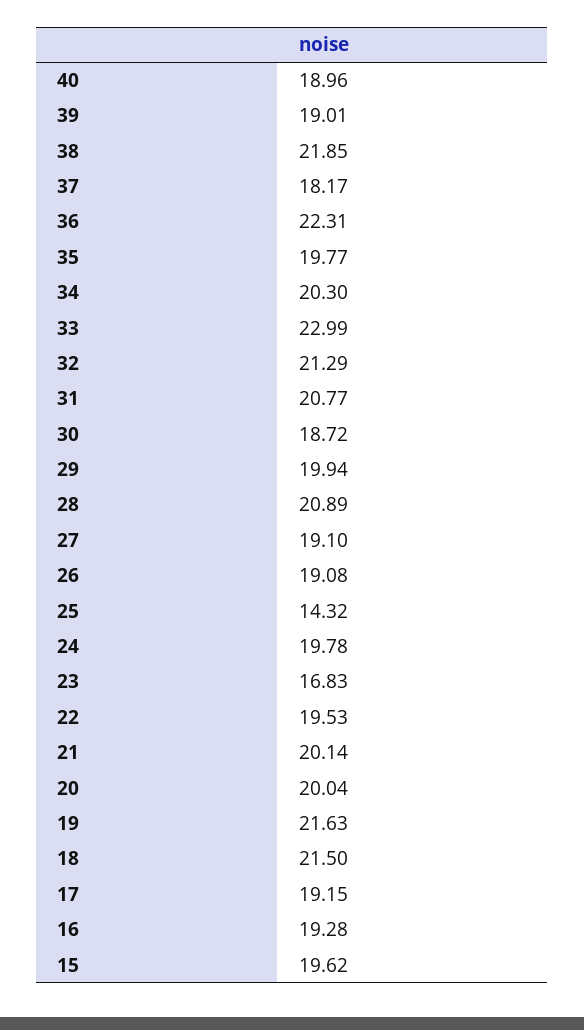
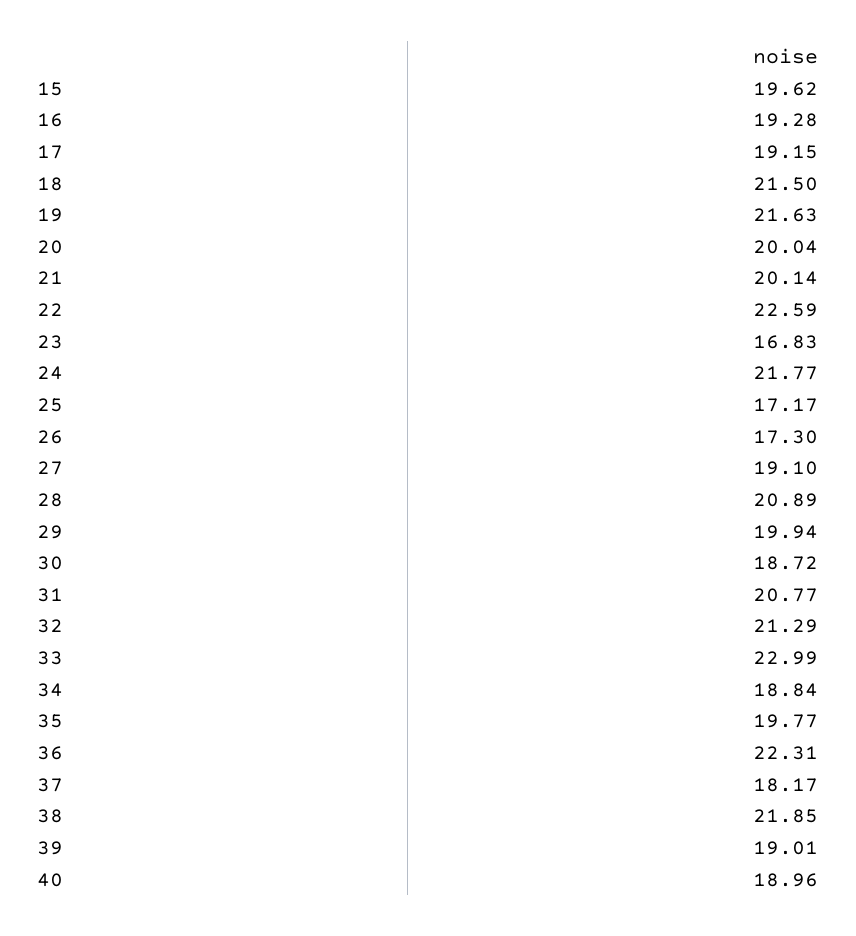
34: 20.3 -> 18.84
26: 19.08 -> 17.3
25: 14.32 -> 17.17
24: 19.78 -> 21.77
22: 19.53 -> 22.59

